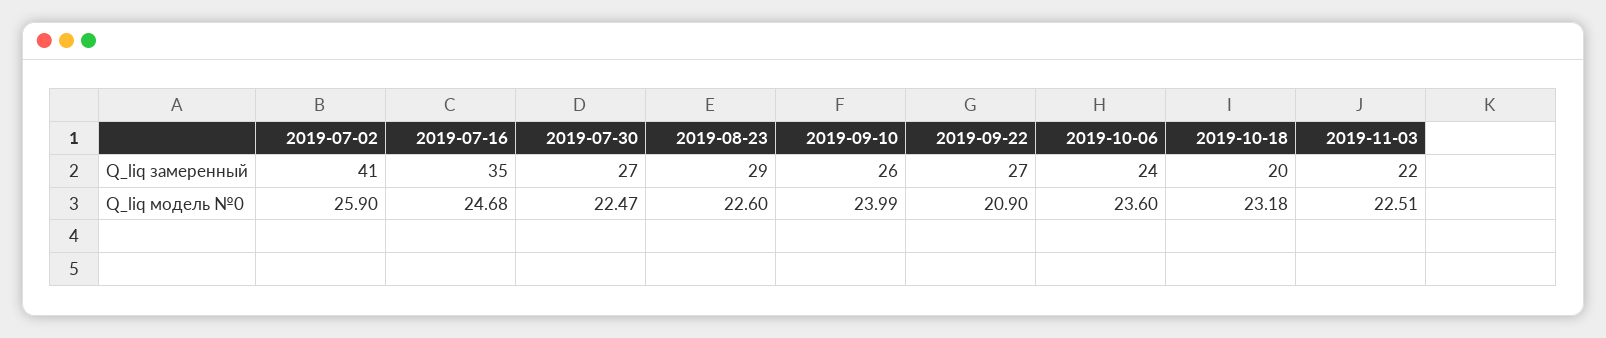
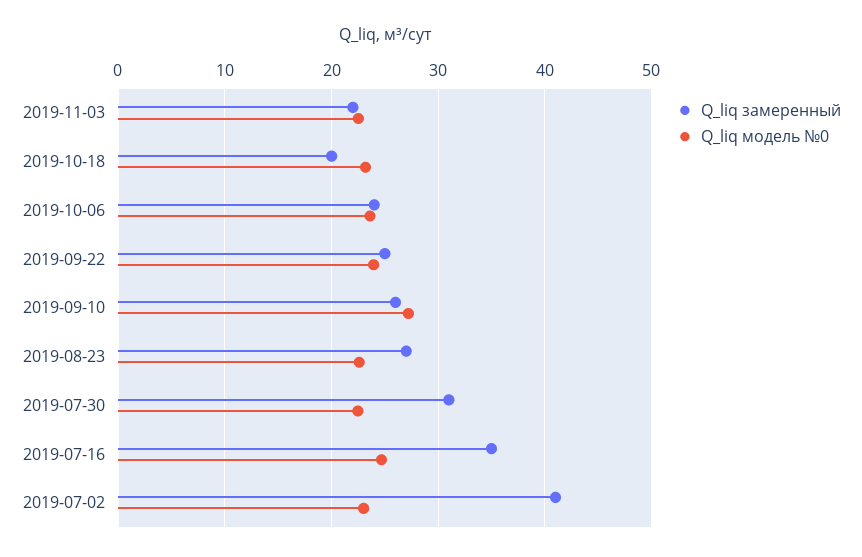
Q_liq замеренный, 2019-07-30: 27 -> 31
Q_liq замеренный, 2019-08-23: 29 -> 27
Q_liq замеренный, 2019-09-22: 27 -> 25
Q_liq модель №0, 2019-07-02: 25.9 -> 23
Q_liq модель №0, 2019-09-10: 23.99 -> 27
Q_liq модель №0, 2019-09-22: 20.9 -> 24

